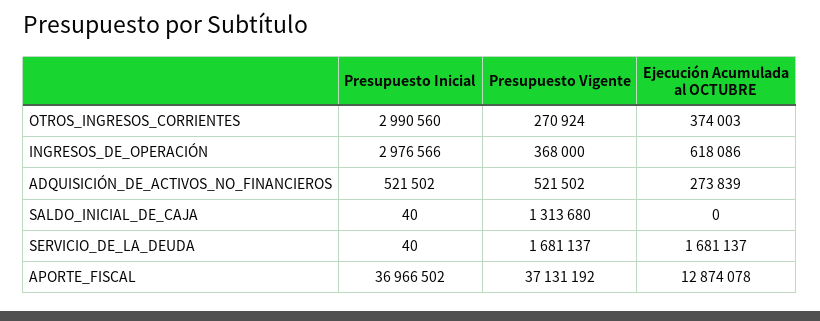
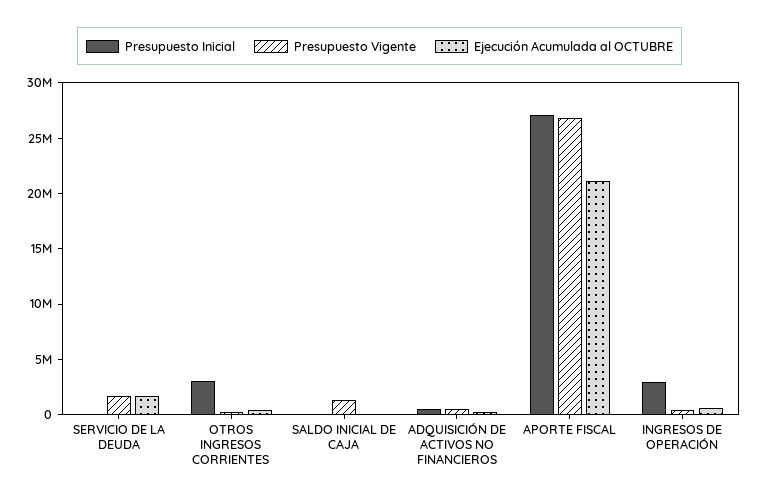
Presupuesto Inicial, APORTE_FISCAL: 36966502 -> 27000000
Presupuesto Vigente, APORTE_FISCAL: 37131192 -> 27000000
Ejecución Acumulada al OCTUBRE, APORTE_FISCAL: 12874078 -> 21000000

